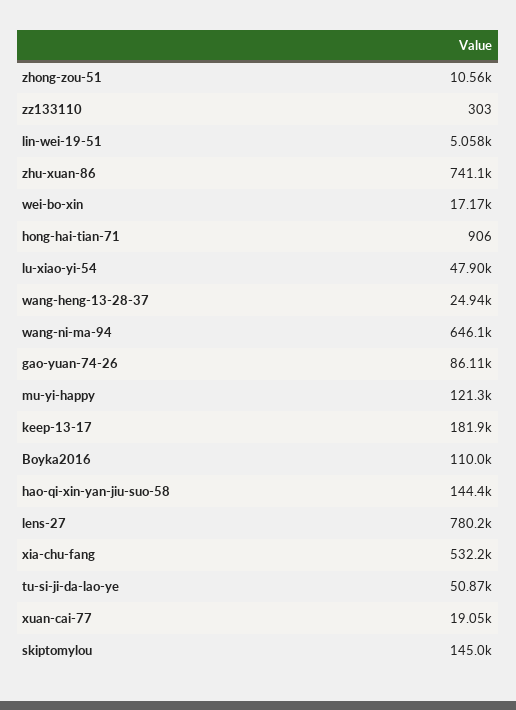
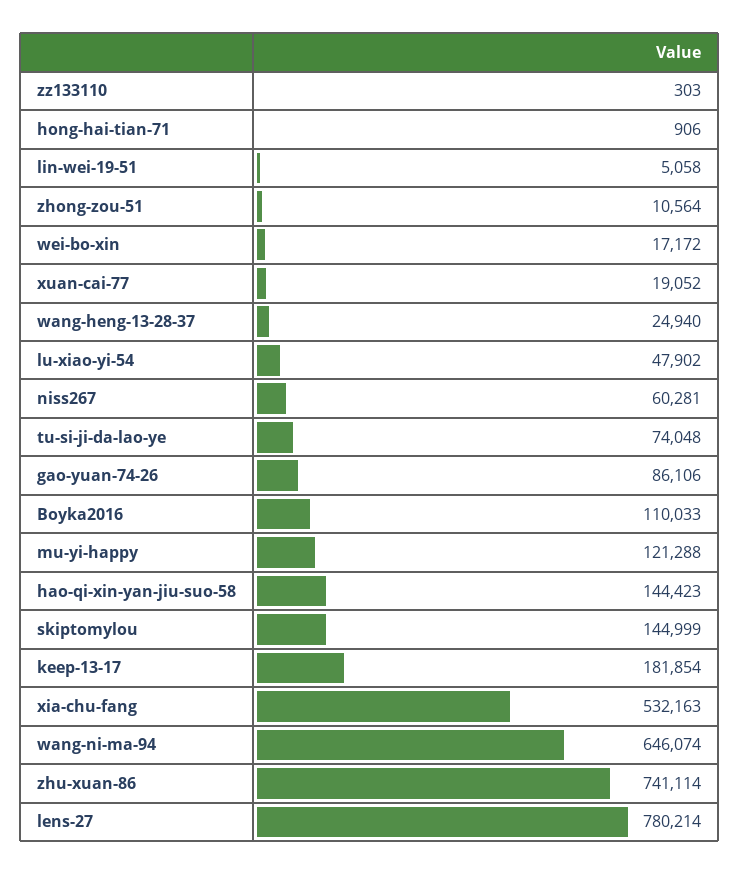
tu-si-ji-da-lao-ye: 50870 -> 74048
niss267: none -> 60281

